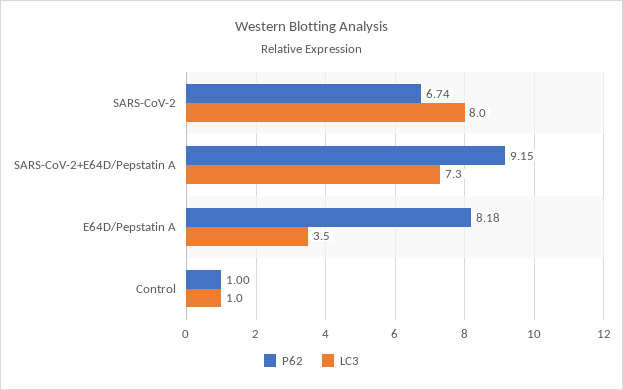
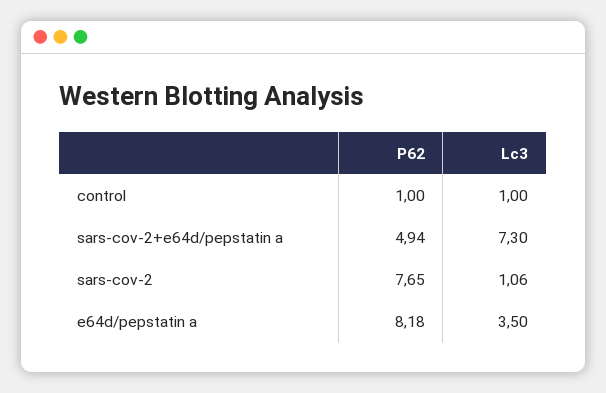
P62, SARS-CoV-2: 6.74 -> 7.65
LC3, SARS-CoV-2: 8 -> 1.06
P62, SARS-CoV-2+E64D/Pepstatin A: 9.15 -> 4.94

